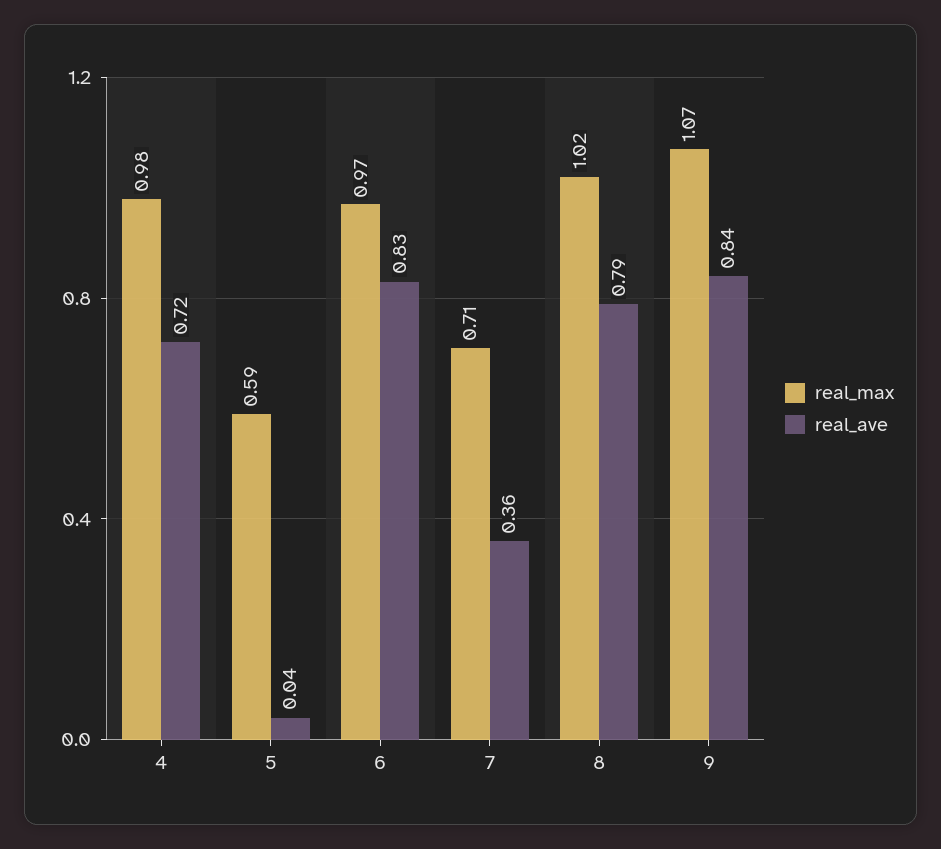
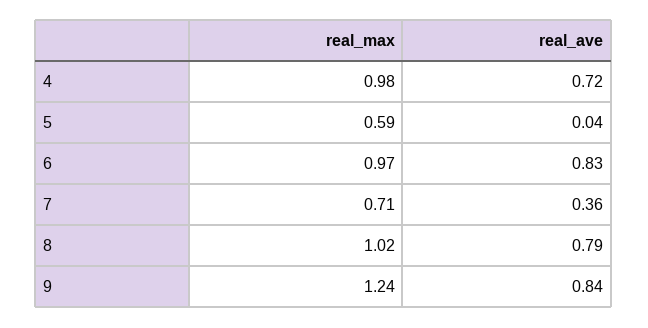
real_max, 9: 1.07 -> 1.24

